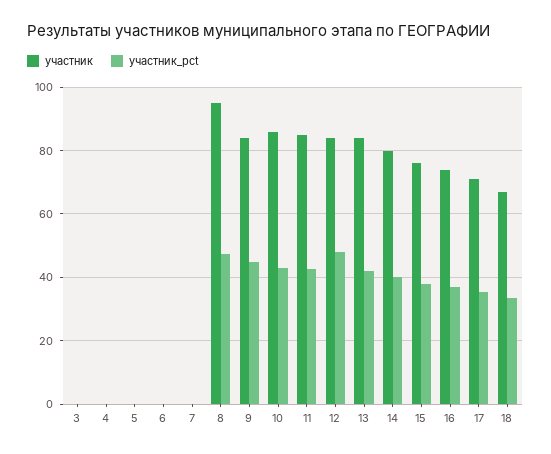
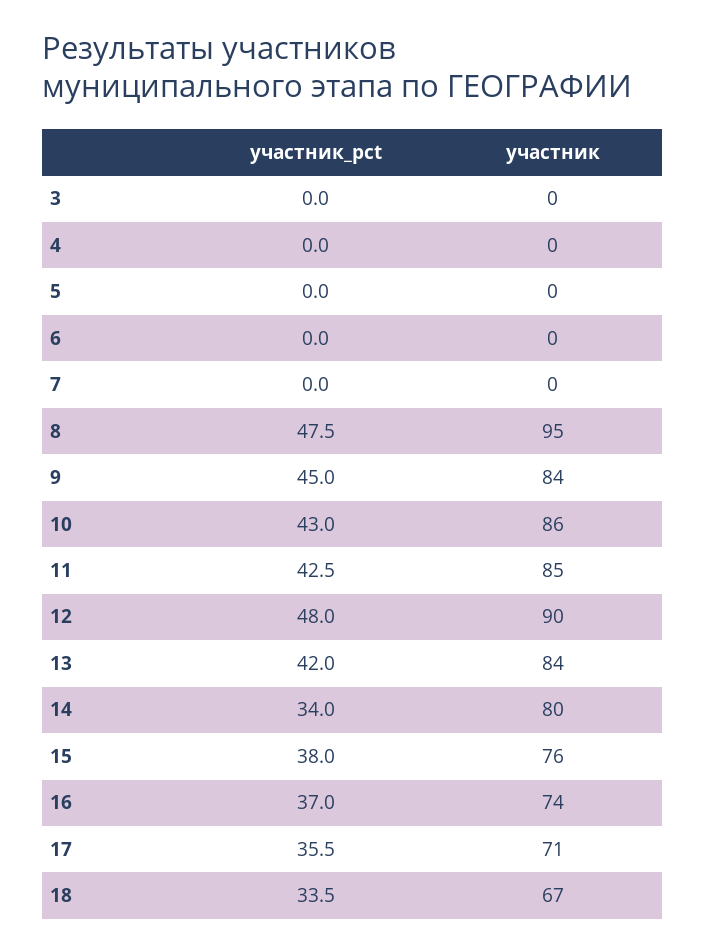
участник, 12: 84 -> 90
участник_pct, 14: 40 -> 34

